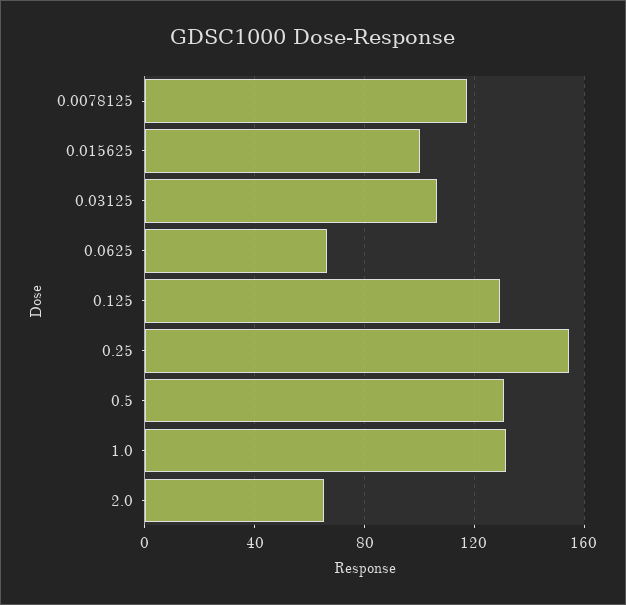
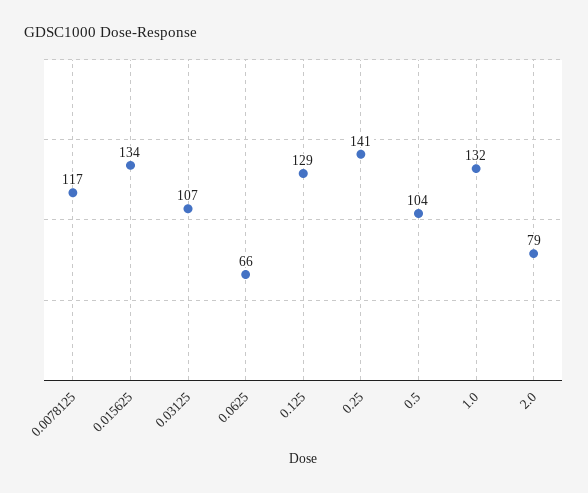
0.015625: 100 -> 134
0.25: 155 -> 141
0.5: 130 -> 104
2.0: 65 -> 79

